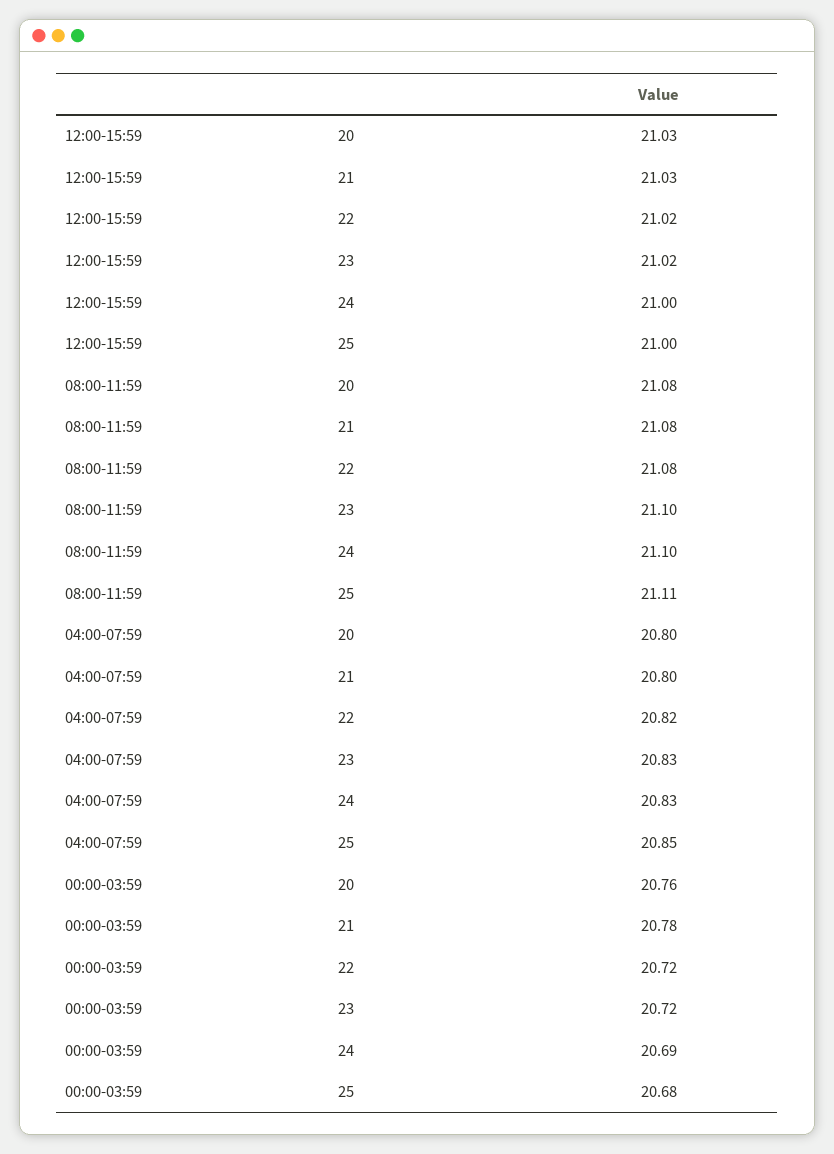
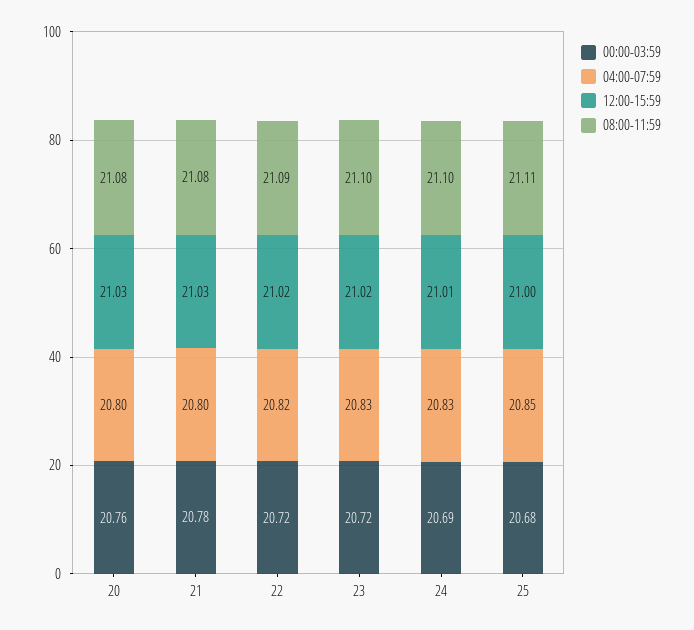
12:00-15:59, 24: 21 -> 21.01
08:00-11:59, 22: 21.08 -> 21.09

